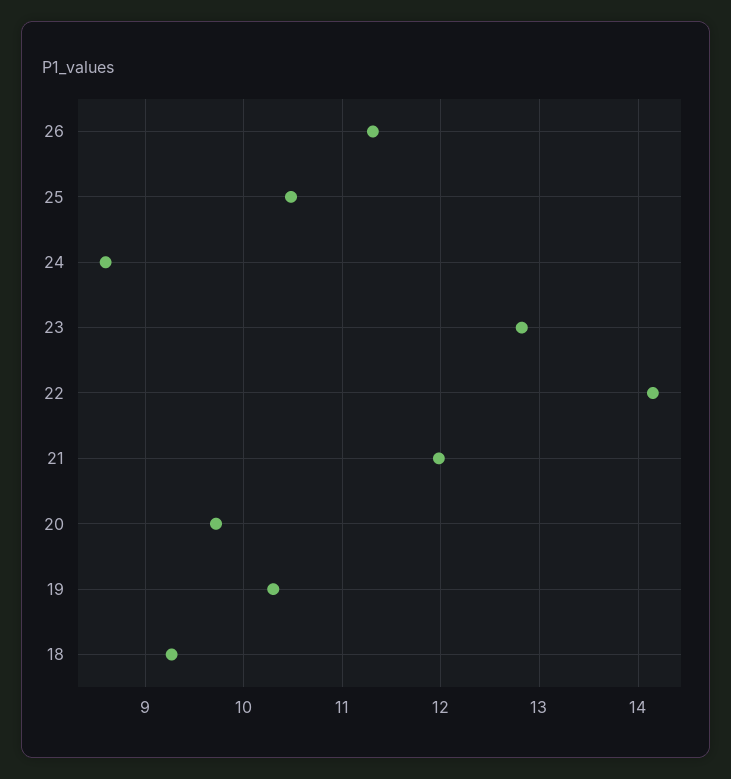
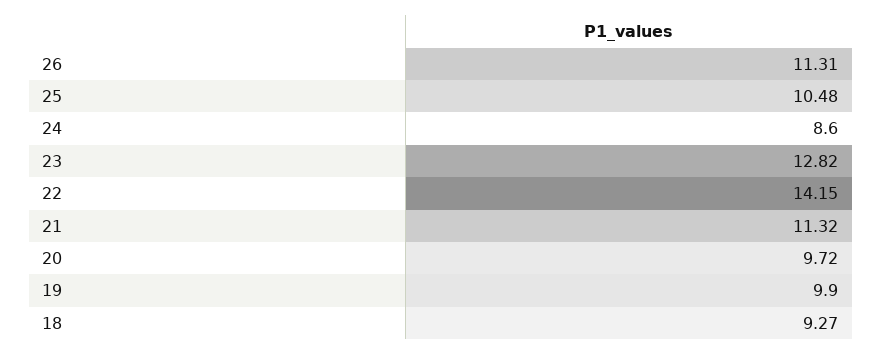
21: 12 -> 11.32
19: 10.3 -> 9.9

